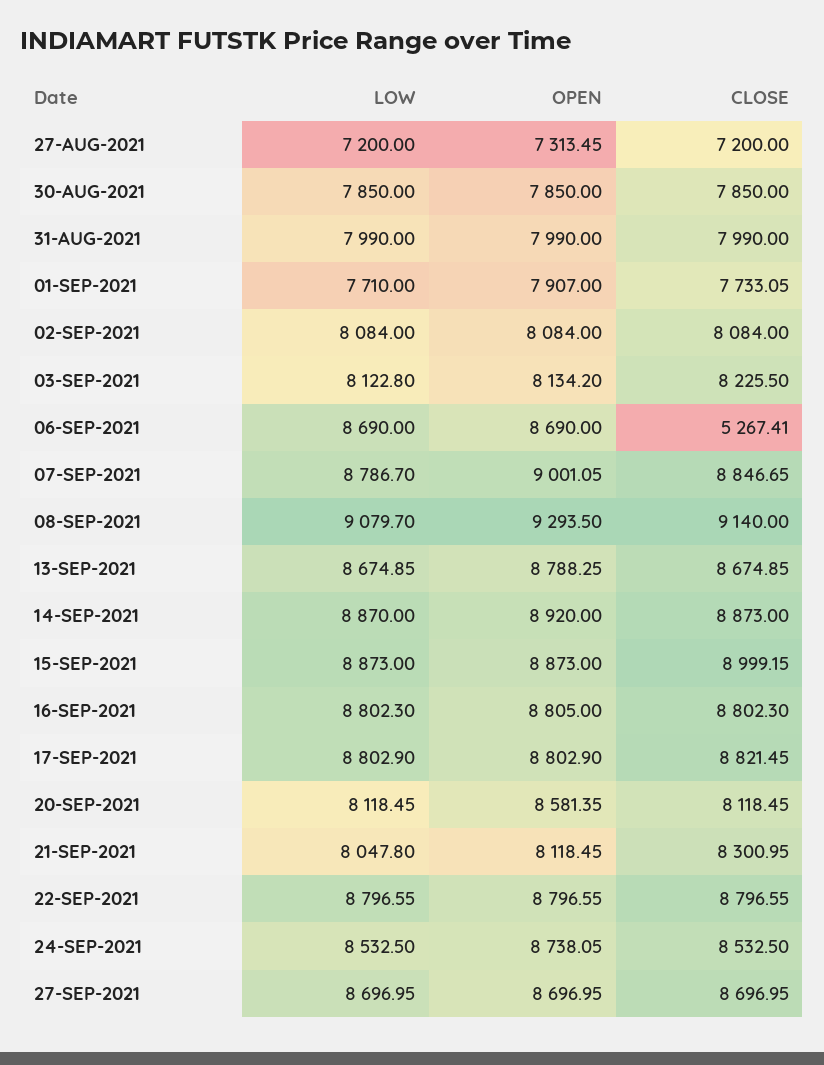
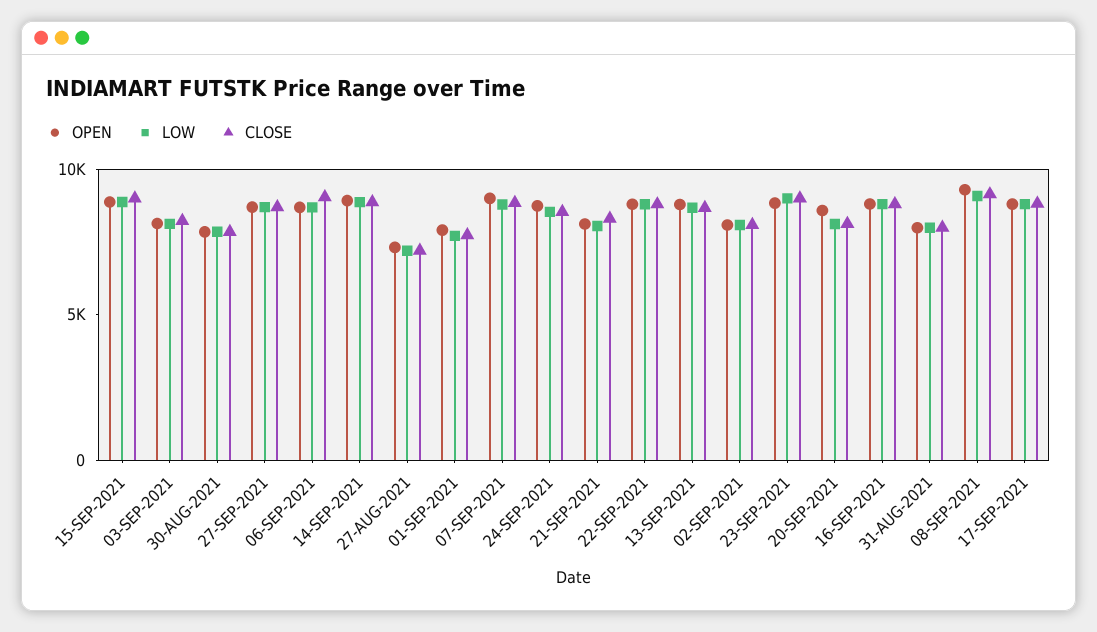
CLOSE, 06-SEP-2021: 5267.41 -> 9000
OPEN, 23-SEP-2021: none -> 9000
LOW, 23-SEP-2021: none -> 9000
CLOSE, 23-SEP-2021: none -> 9000

